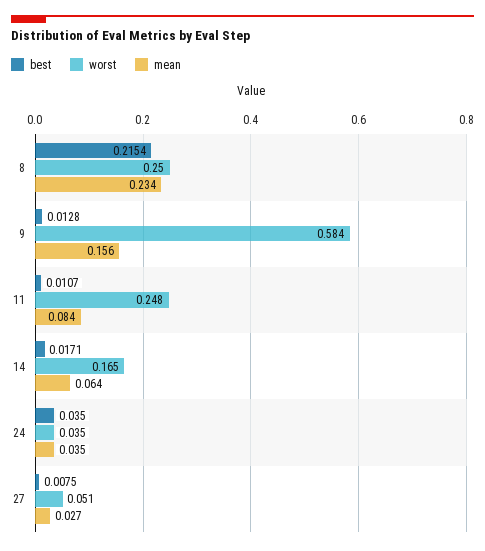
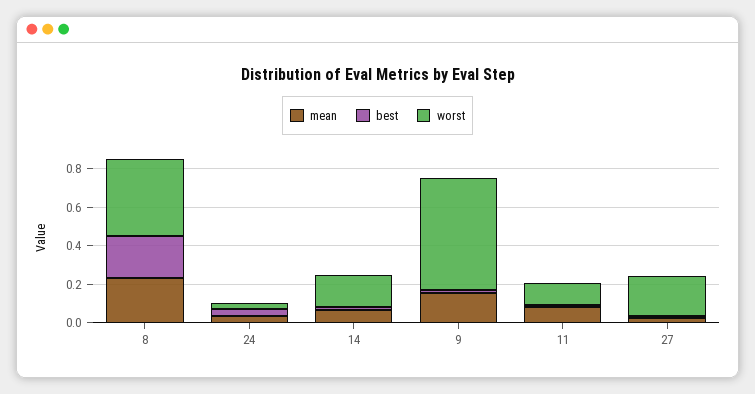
worst, 8: 0.25 -> 0.4
worst, 11: 0.248 -> 0.1
worst, 27: 0.051 -> 0.2

